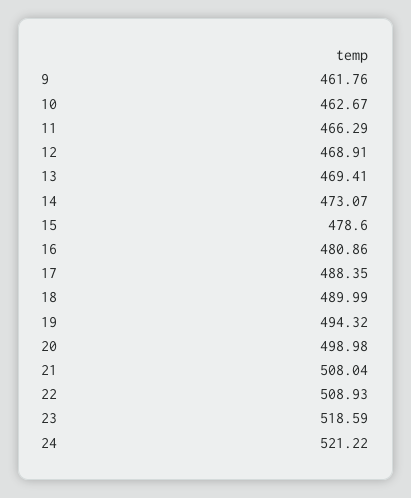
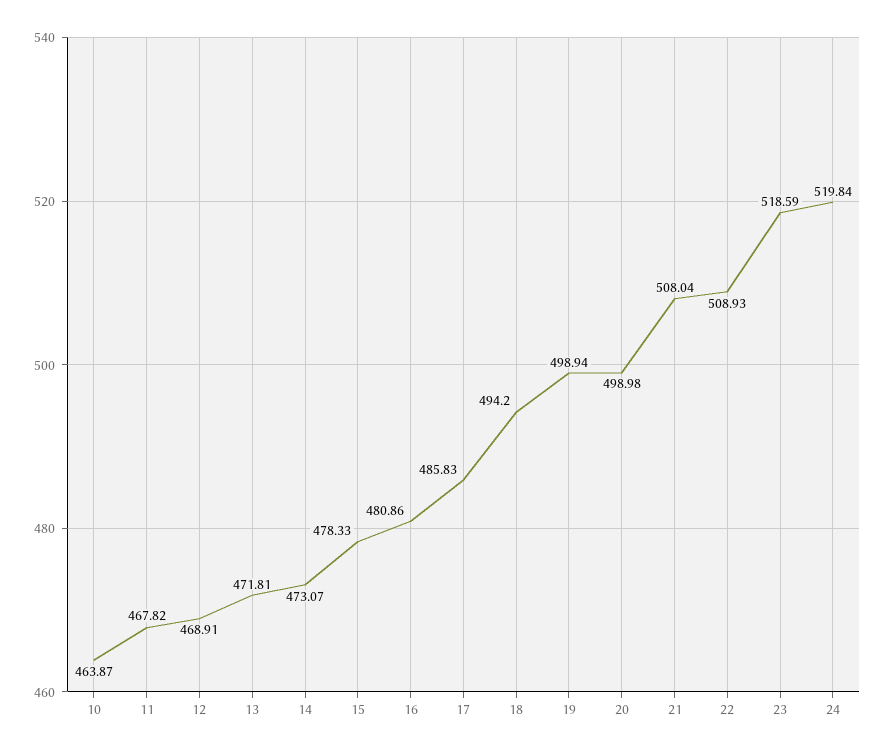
9: 461.76 -> none
10: 462.67 -> 463.87
11: 466.29 -> 467.82
13: 469.41 -> 471.81
15: 478.6 -> 478.33
17: 488.35 -> 485.83
18: 489.99 -> 494.2
19: 494.32 -> 498.94
24: 521.22 -> 519.84

